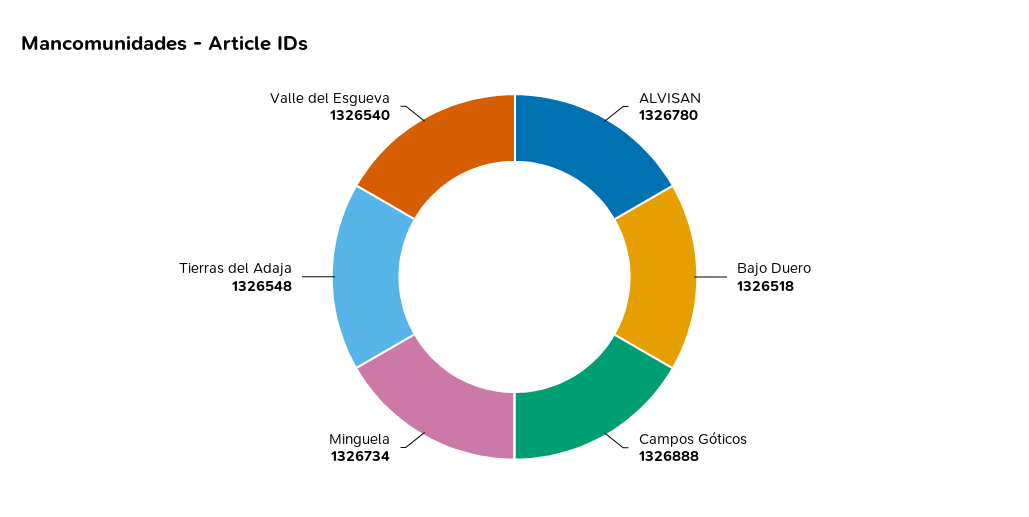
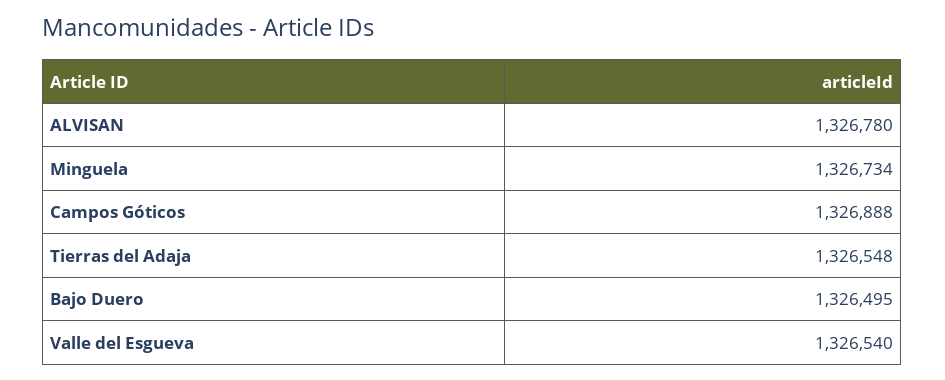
Bajo Duero: 1326518 -> 1326495

